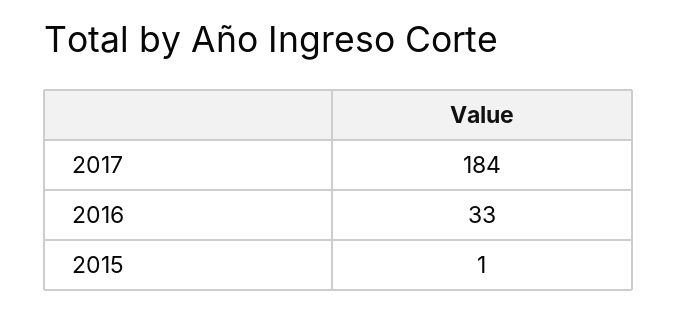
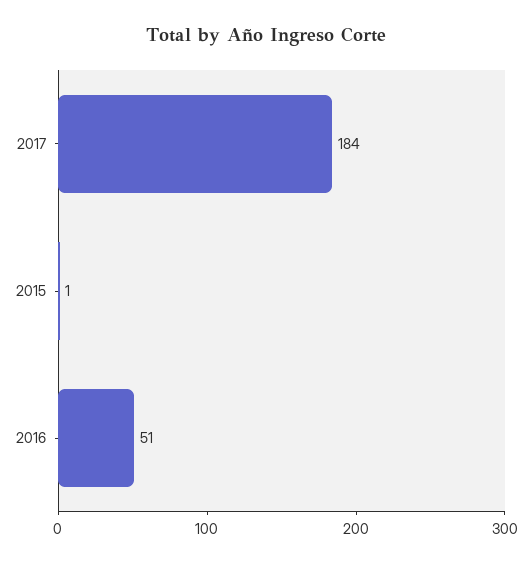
2016: 33 -> 51

